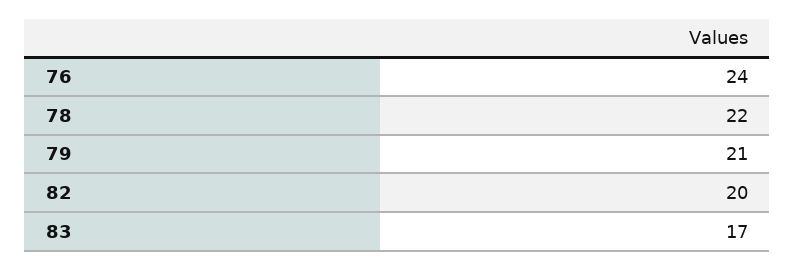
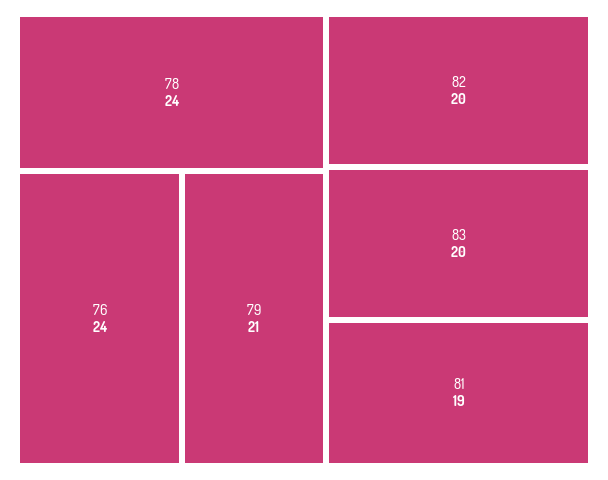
78: 22 -> 24
83: 17 -> 20
81: none -> 19

